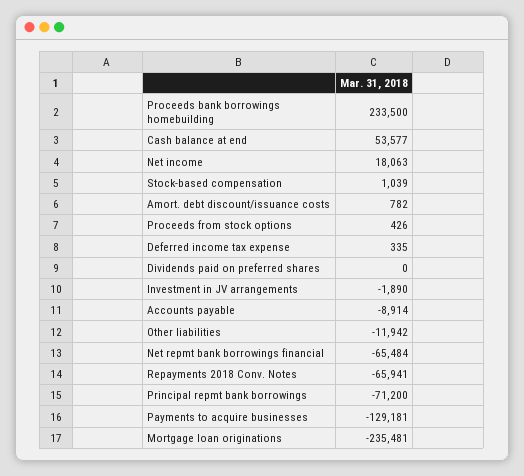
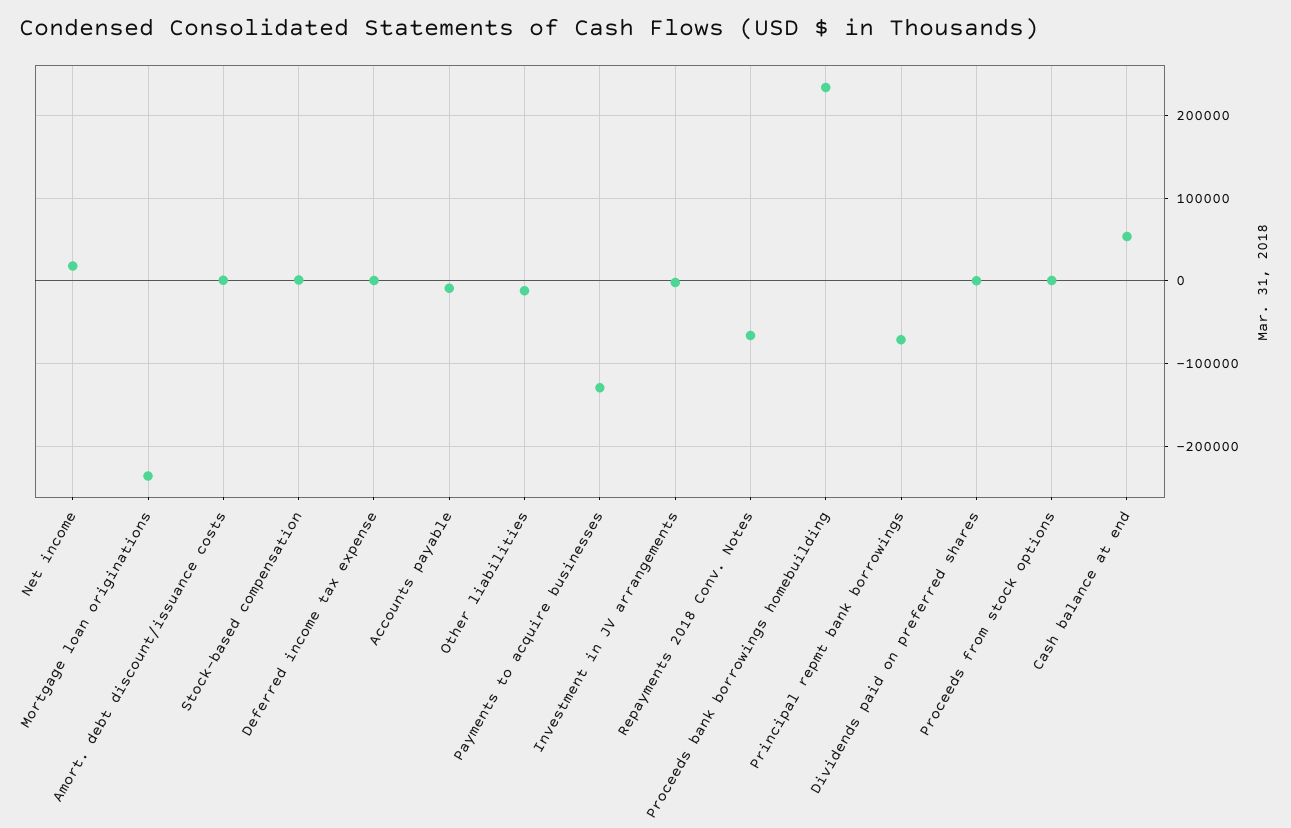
Net repmt bank borrowings financial: -65484 -> none

